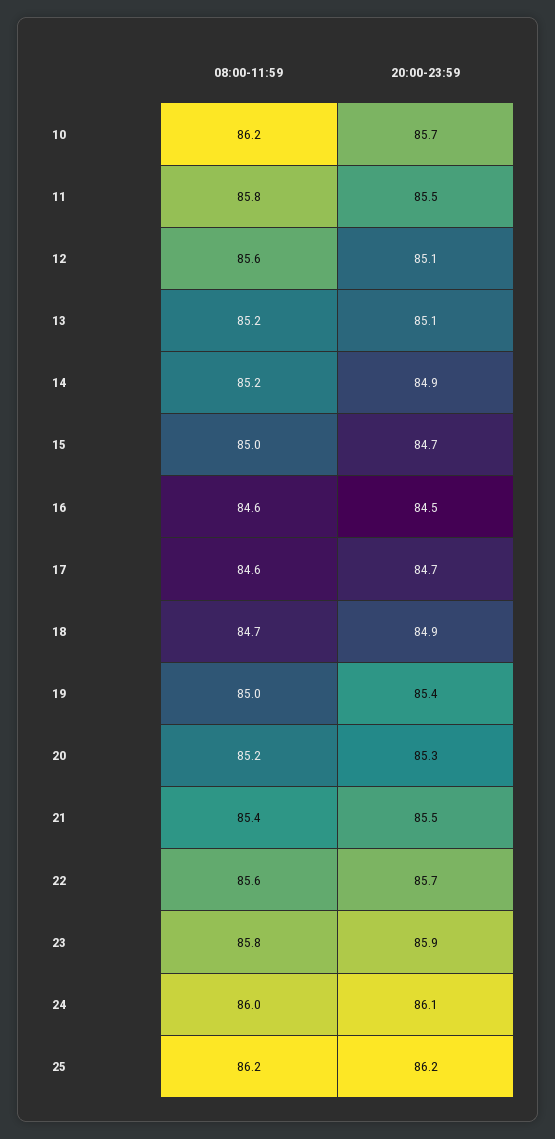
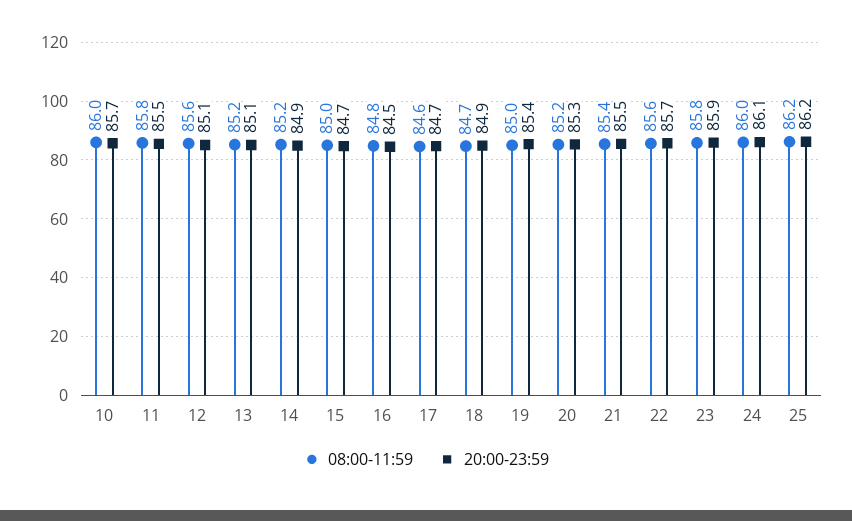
08:00-11:59, 10: 86.2 -> 86
08:00-11:59, 16: 84.6 -> 84.8

